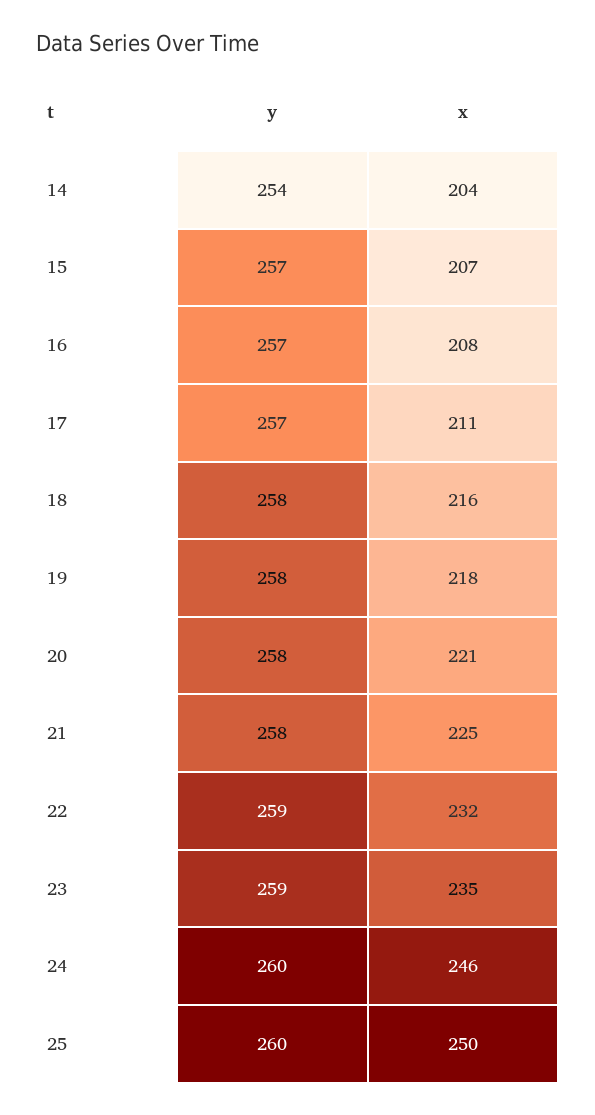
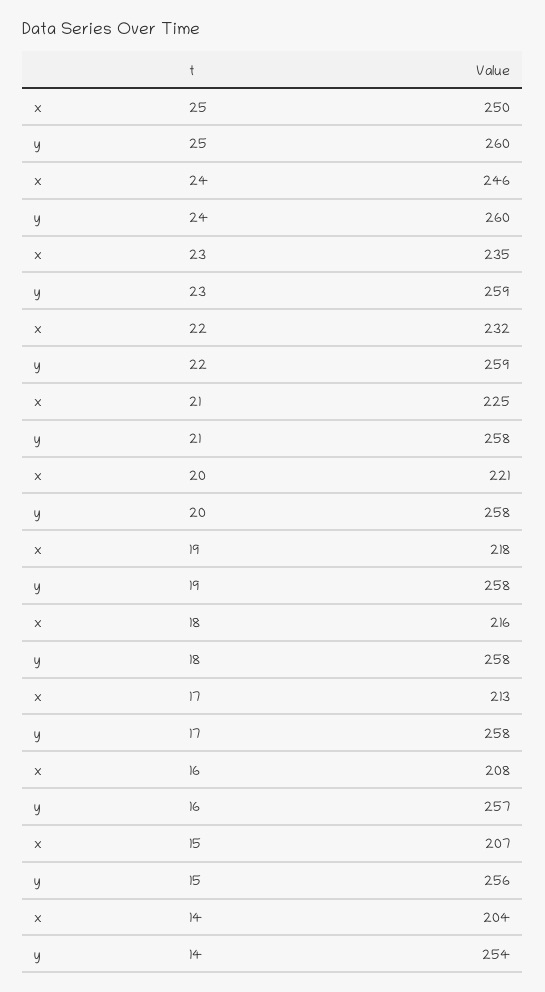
y, 15: 257 -> 256
y, 17: 257 -> 258
x, 17: 211 -> 213

